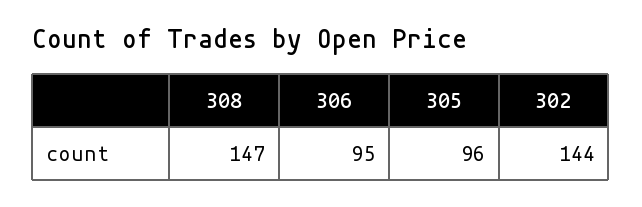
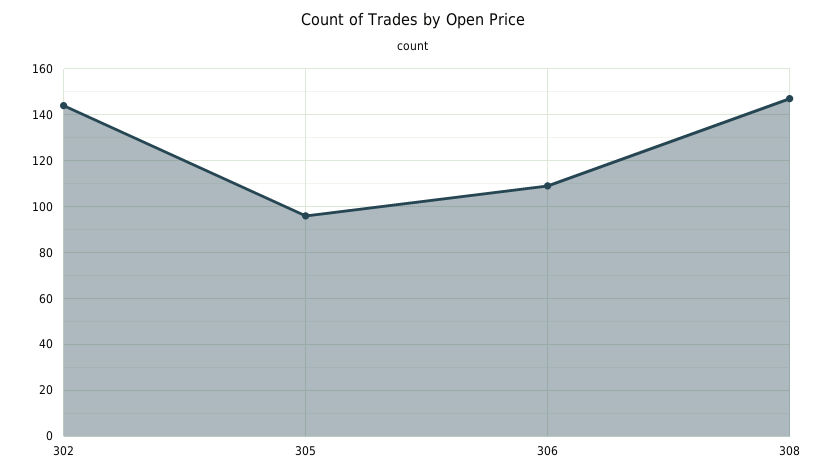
306: 95 -> 110

